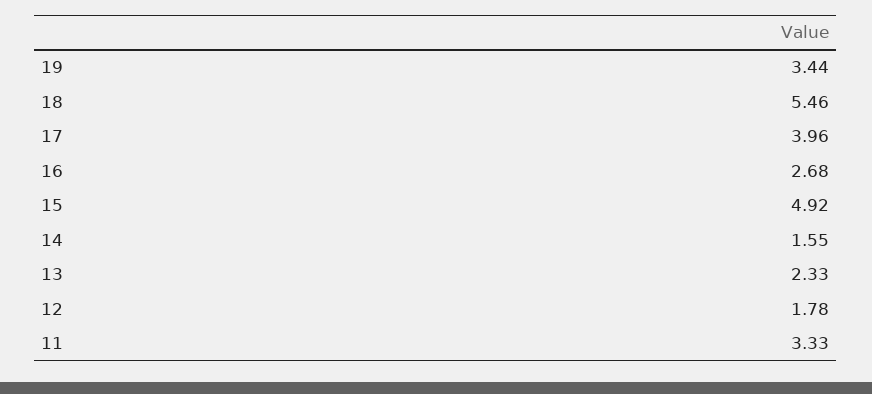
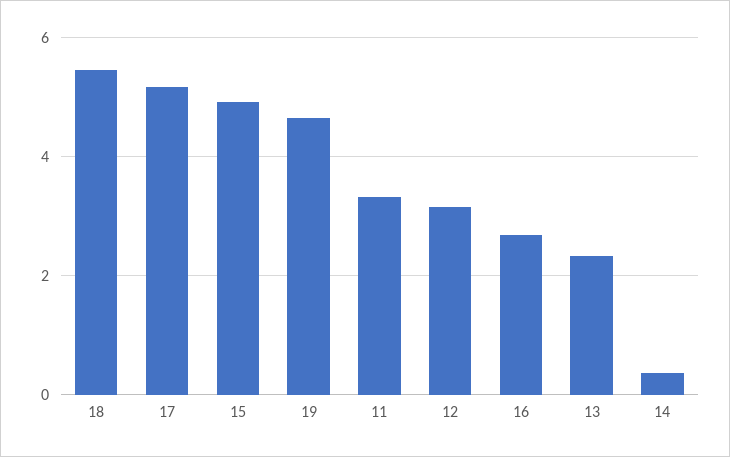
19: 3.44 -> 4.6
17: 3.96 -> 5.2
14: 1.55 -> 0.4
12: 1.78 -> 3.2

